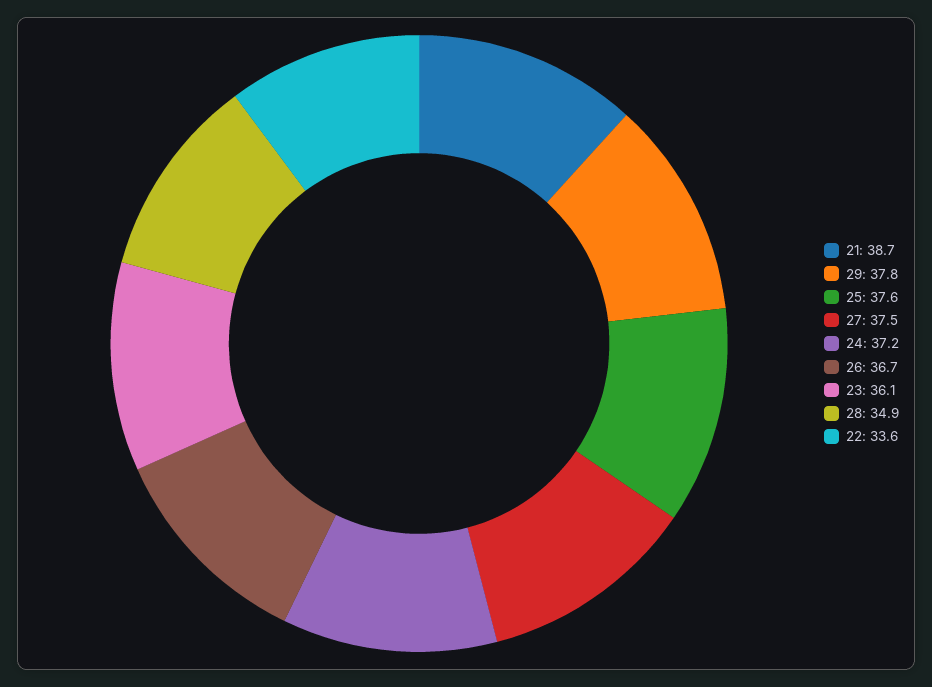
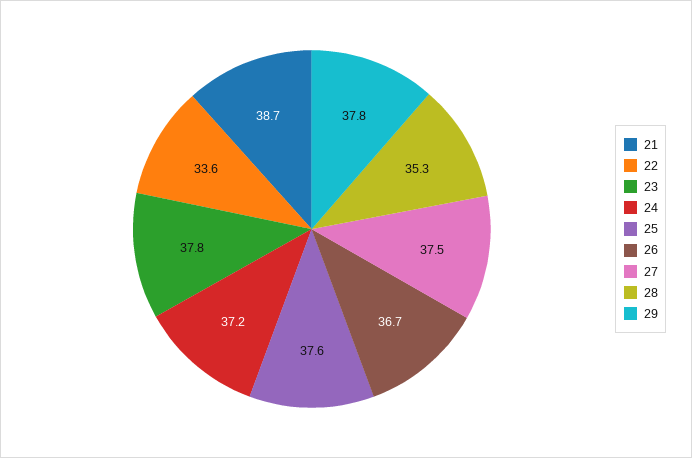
23: 36.1 -> 37.8
28: 34.9 -> 35.3

